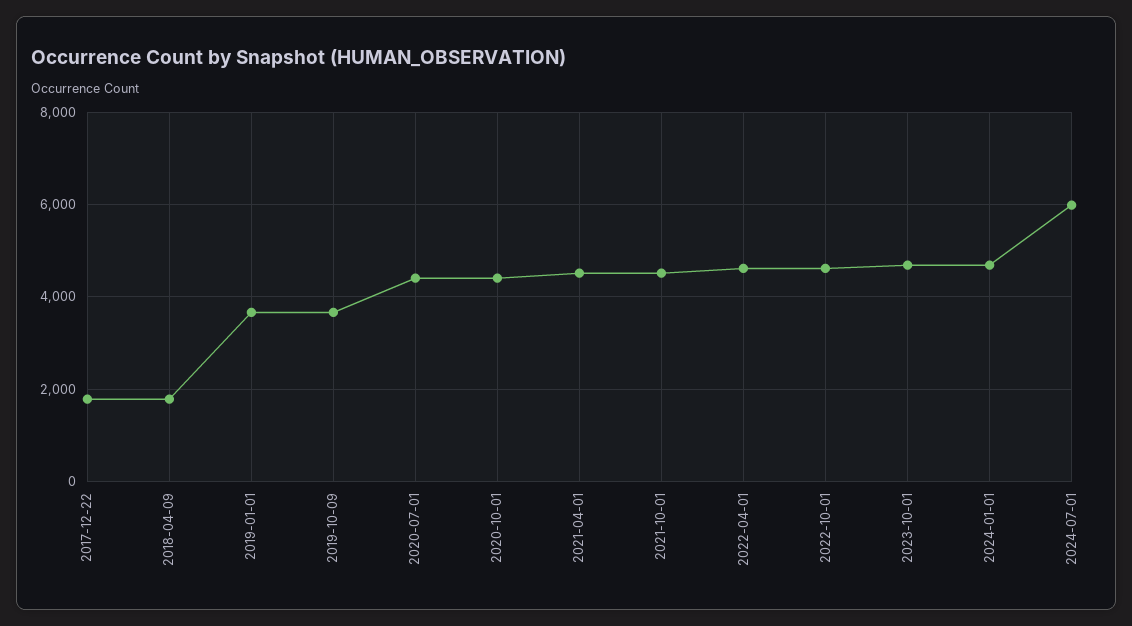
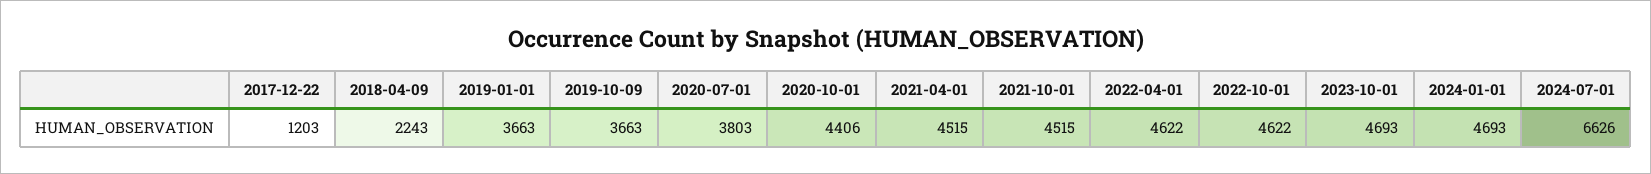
2017-12-22: 1800 -> 1203
2018-04-09: 1800 -> 2243
2020-07-01: 4400 -> 3803
2024-07-01: 6000 -> 6626

